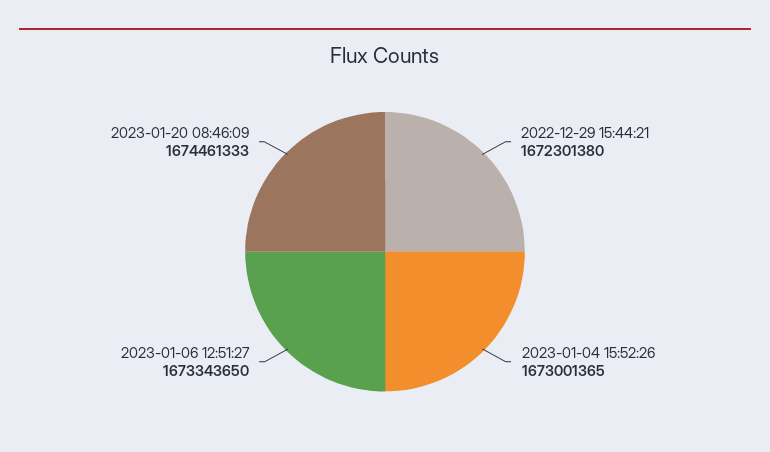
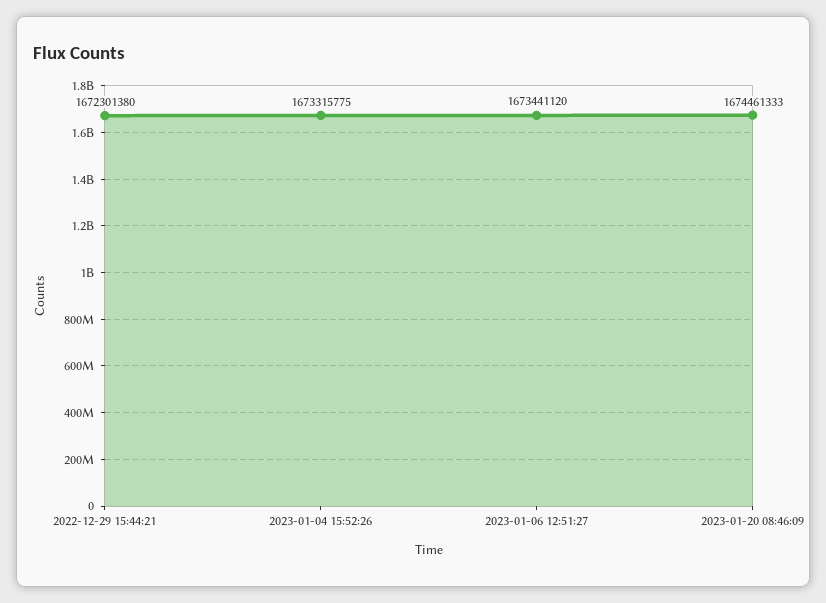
2023-01-04 15:52:26: 1673001365 -> 1673315775
2023-01-06 12:51:27: 1673343650 -> 1673441120

